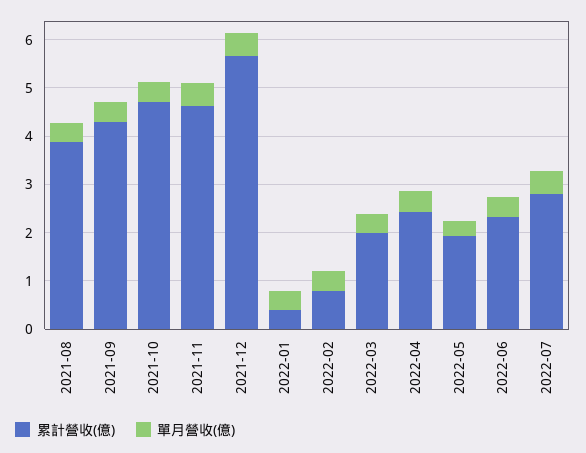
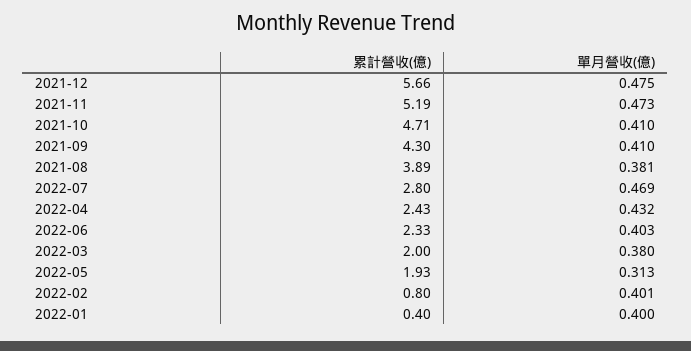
累計營收(億), 2021-11: 4.6 -> 5.19

